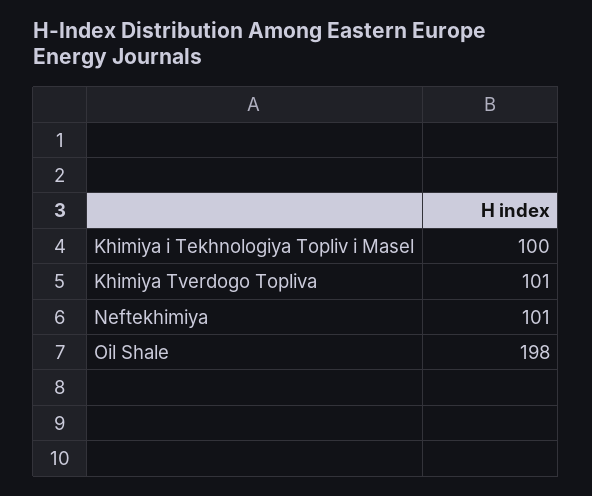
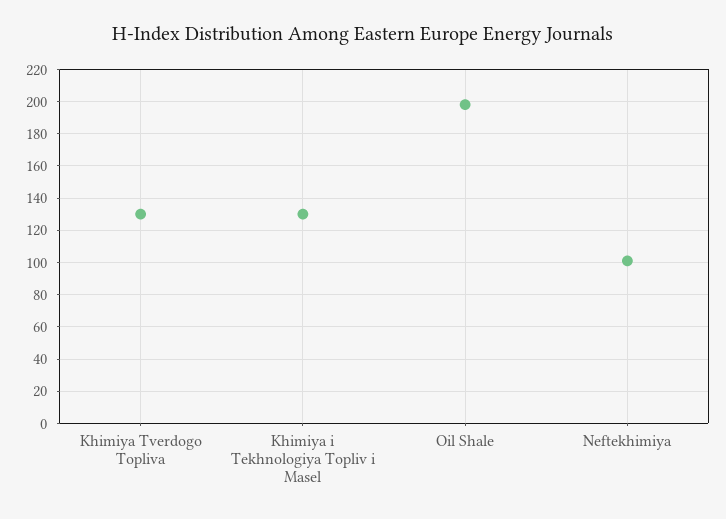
Khimiya i Tekhnologiya Topliv i Masel: 100 -> 130
Khimiya Tverdogo Topliva: 101 -> 130

